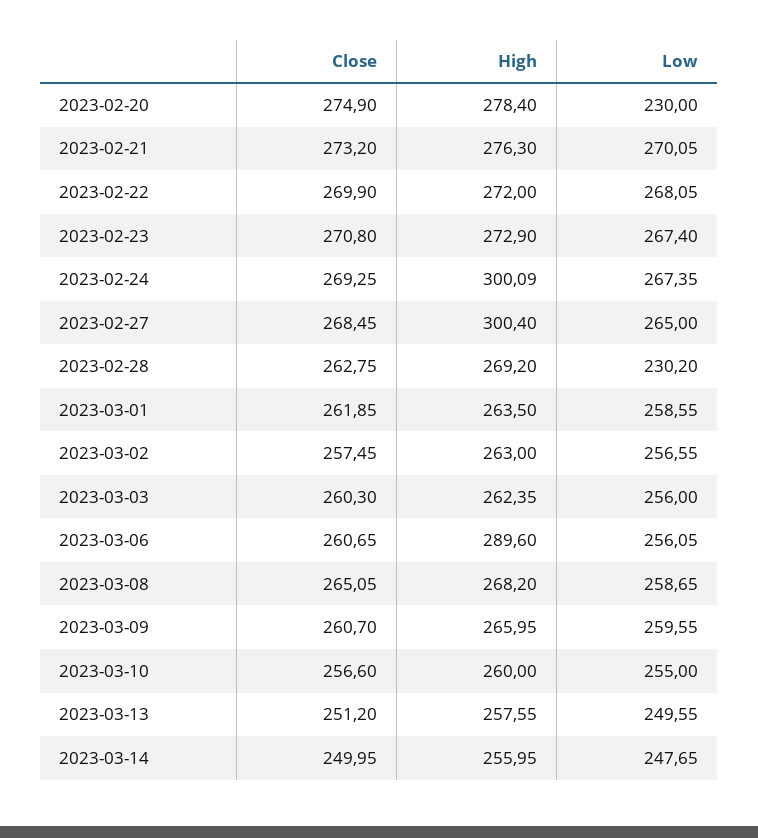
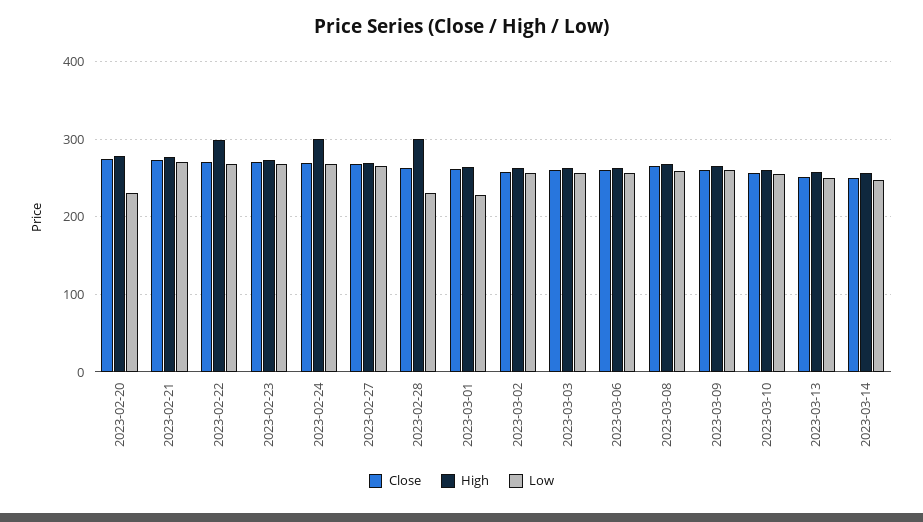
High, 2023-02-22: 272 -> 300
High, 2023-02-27: 300.4 -> 270
High, 2023-02-28: 269.2 -> 300
Low, 2023-03-01: 258.55 -> 230
High, 2023-03-06: 289.6 -> 260

